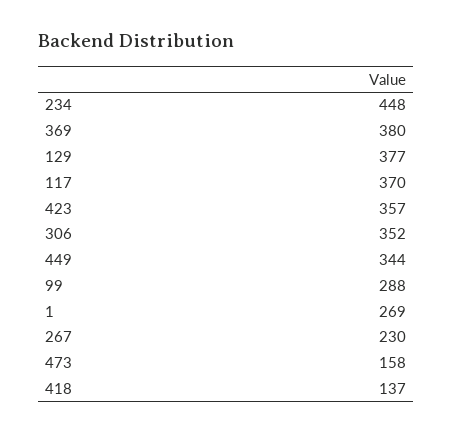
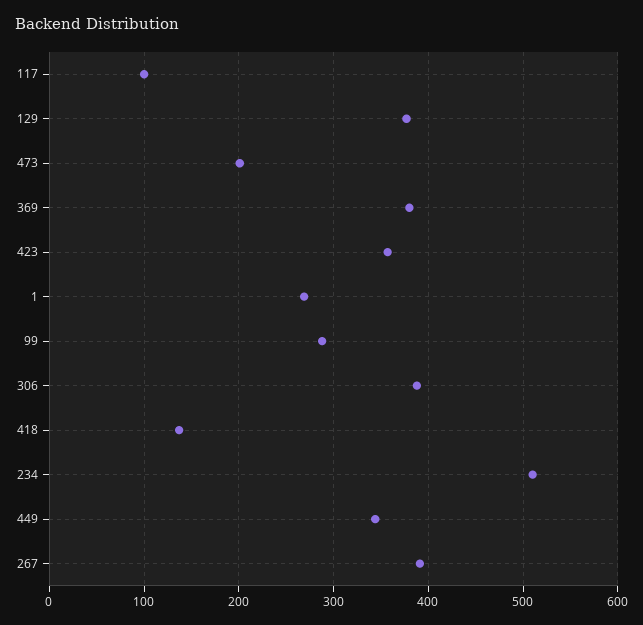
234: 448 -> 510
117: 370 -> 100
306: 352 -> 390
267: 230 -> 390
473: 158 -> 200

